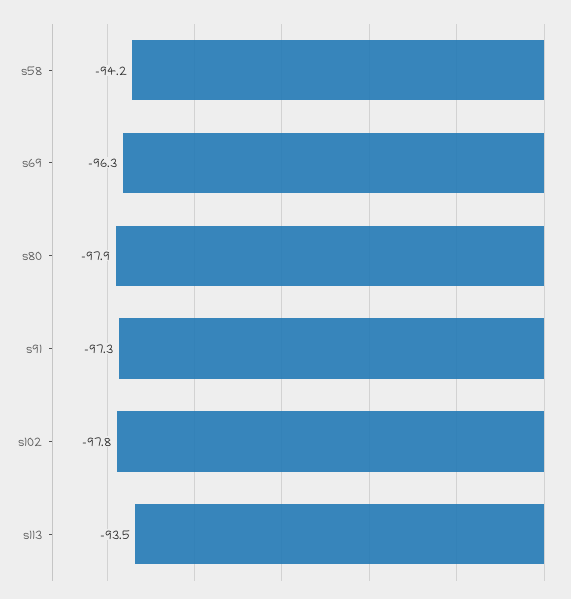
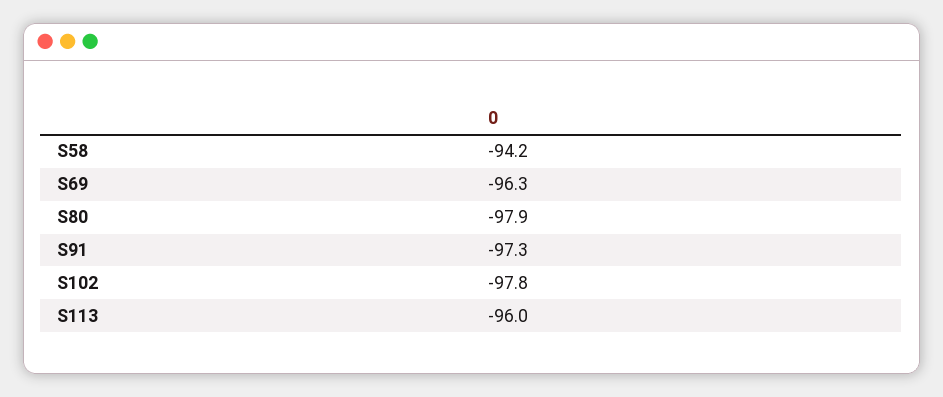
s113: -93.5 -> -96

